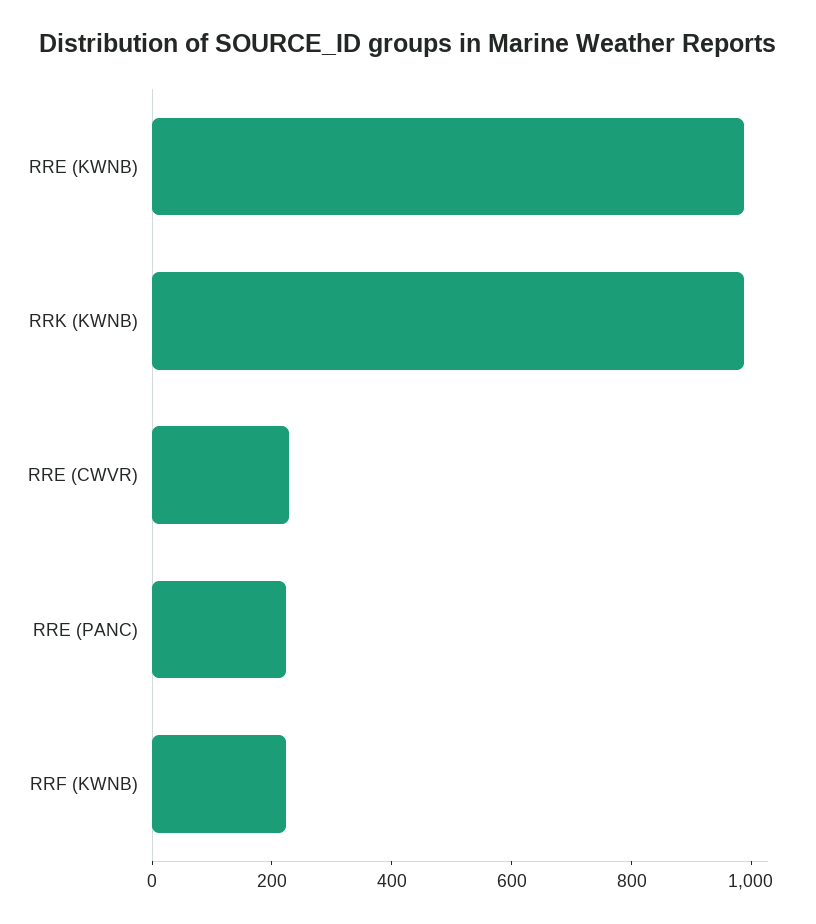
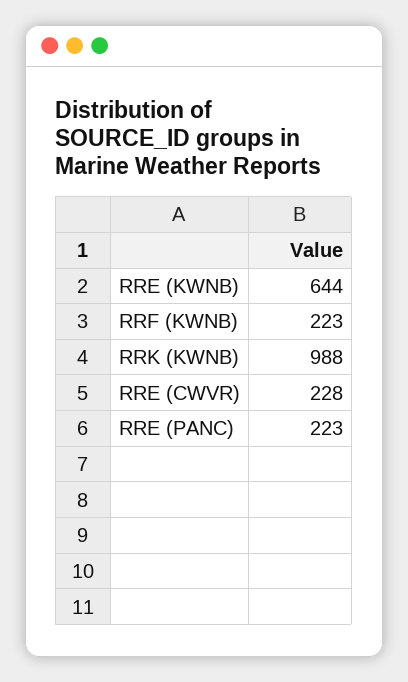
RRE (KWNB): 1000 -> 644

